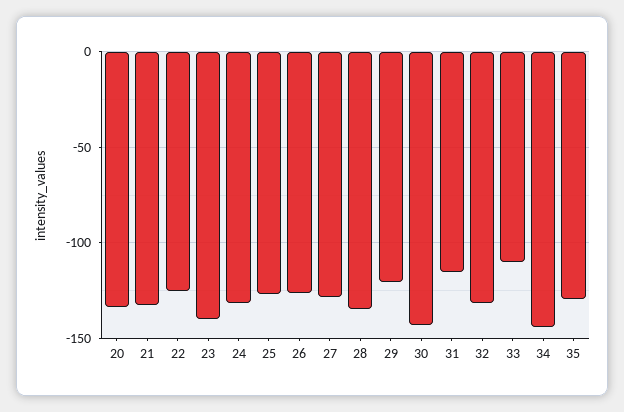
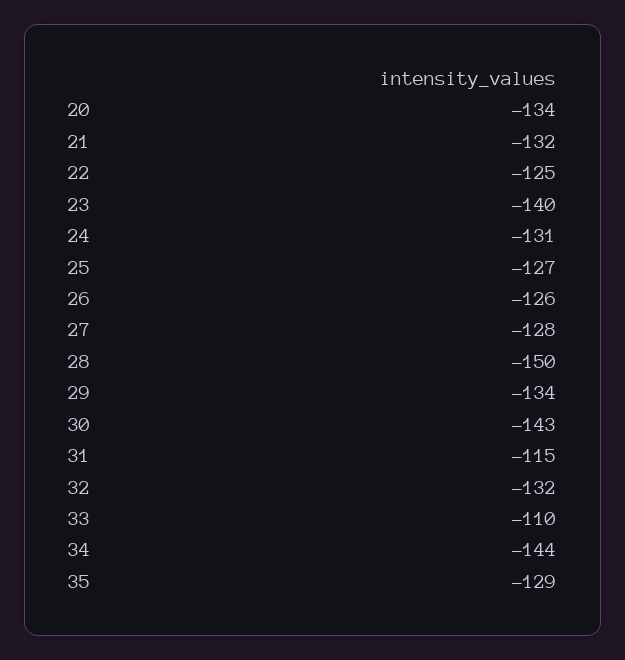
28: -135 -> -150
29: -120 -> -134

